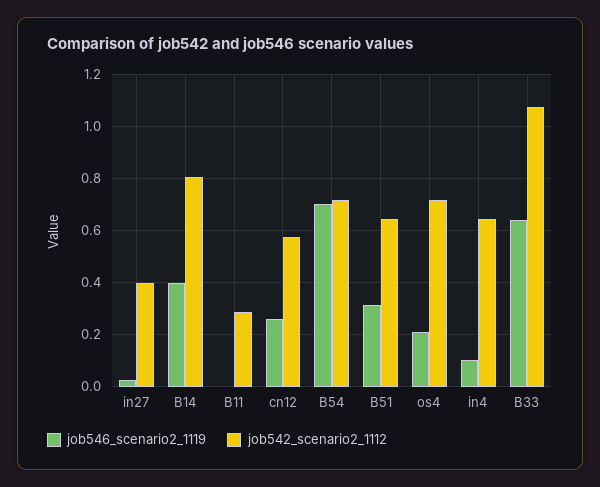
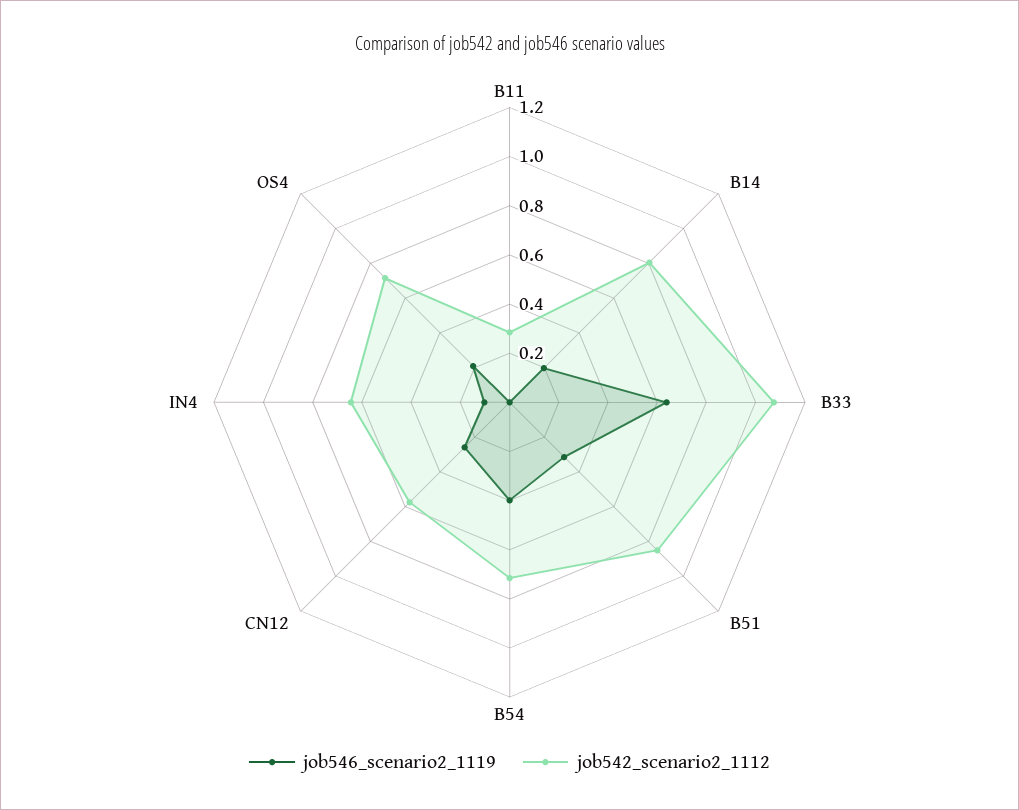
job546_scenario2_1119, in27: 0.025 -> none
job542_scenario2_1112, in27: 0.4 -> none
job546_scenario2_1119, B14: 0.4 -> 0.2
job546_scenario2_1119, B54: 0.7 -> 0.4
job542_scenario2_1112, B51: 0.65 -> 0.85

